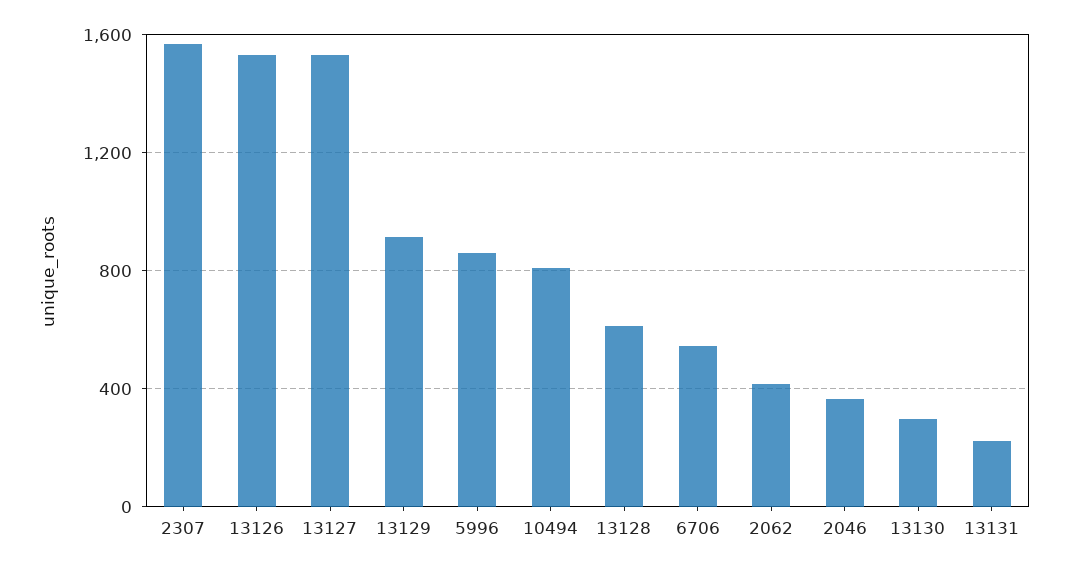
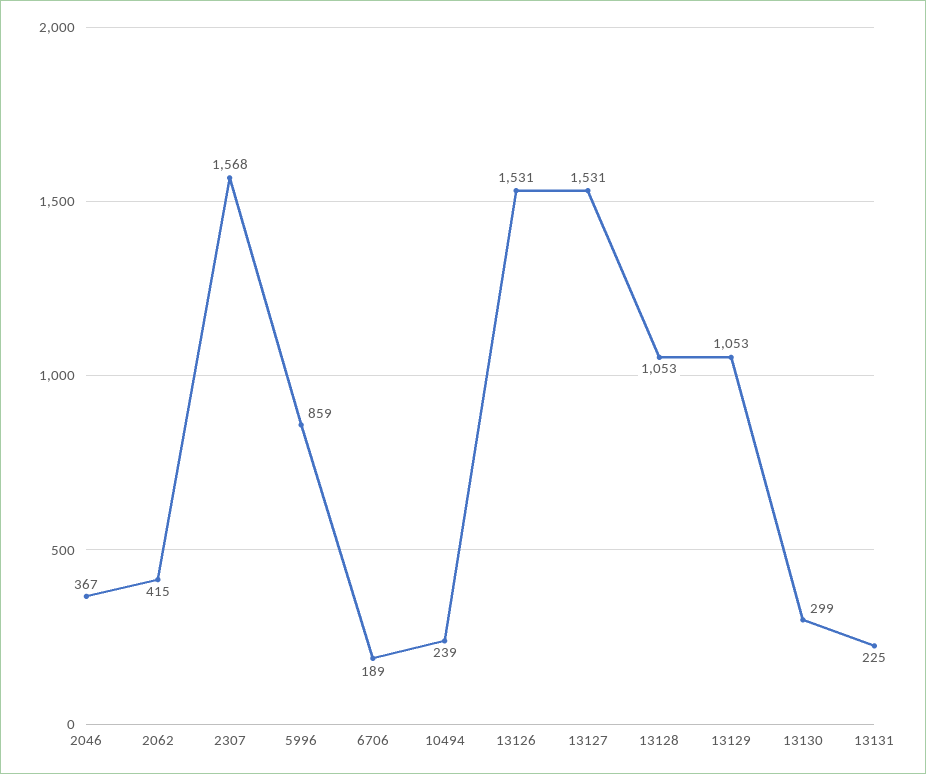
13129: 900 -> 1053
10494: 800 -> 239
13128: 600 -> 1053
6706: 550 -> 189

